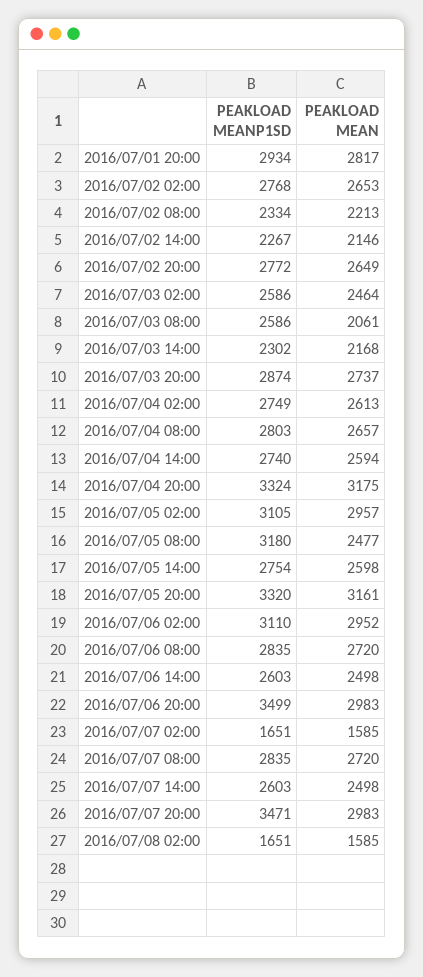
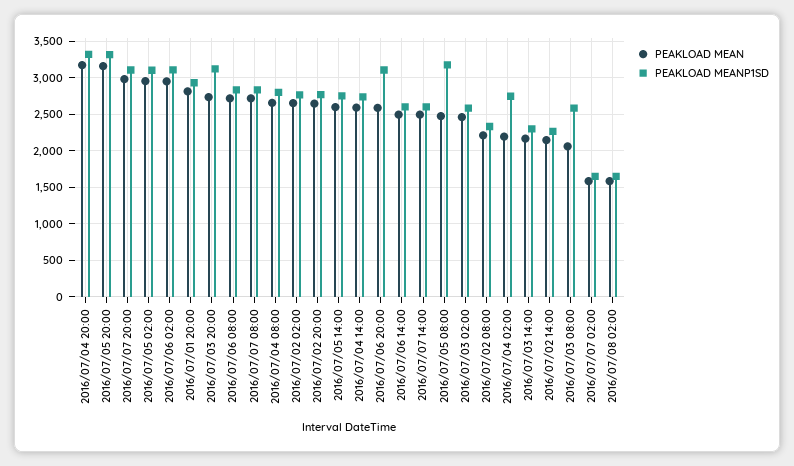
PEAKLOAD MEANP1SD, 2016/07/03 20:00: 2874 -> 3100
PEAKLOAD MEAN, 2016/07/04 02:00: 2613 -> 2200
PEAKLOAD MEANP1SD, 2016/07/06 20:00: 3499 -> 3100
PEAKLOAD MEAN, 2016/07/06 20:00: 2983 -> 2600
PEAKLOAD MEANP1SD, 2016/07/07 20:00: 3471 -> 3100

